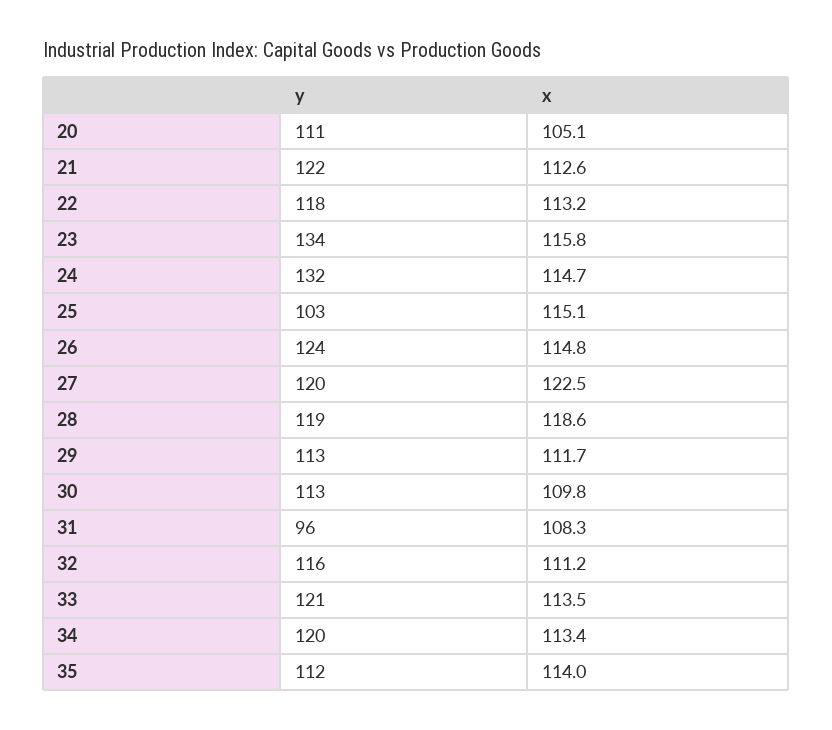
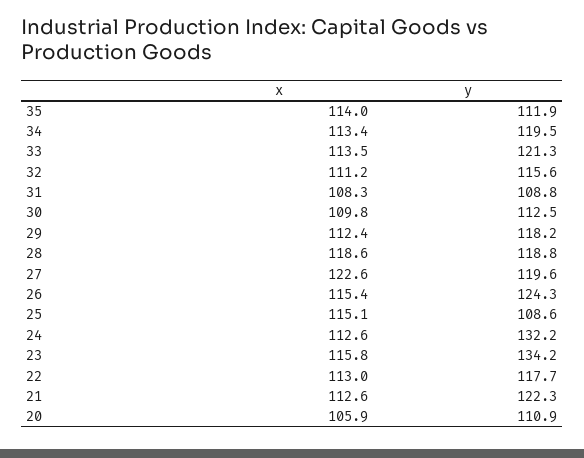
x, 20: 105.1 -> 105.9
x, 22: 113.2 -> 113
x, 24: 114.7 -> 112.6
y, 25: 103 -> 108.6
x, 26: 114.8 -> 115.4
x, 27: 122.5 -> 122.6
y, 29: 113 -> 118.2
x, 29: 111.7 -> 112.4
y, 31: 96 -> 108.8

